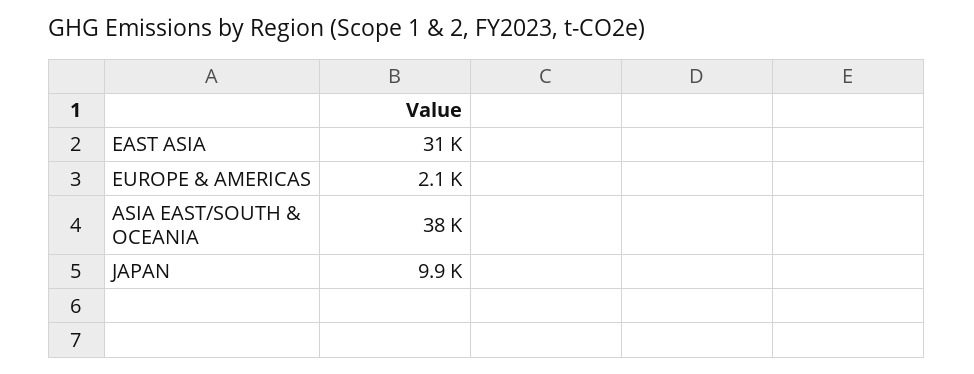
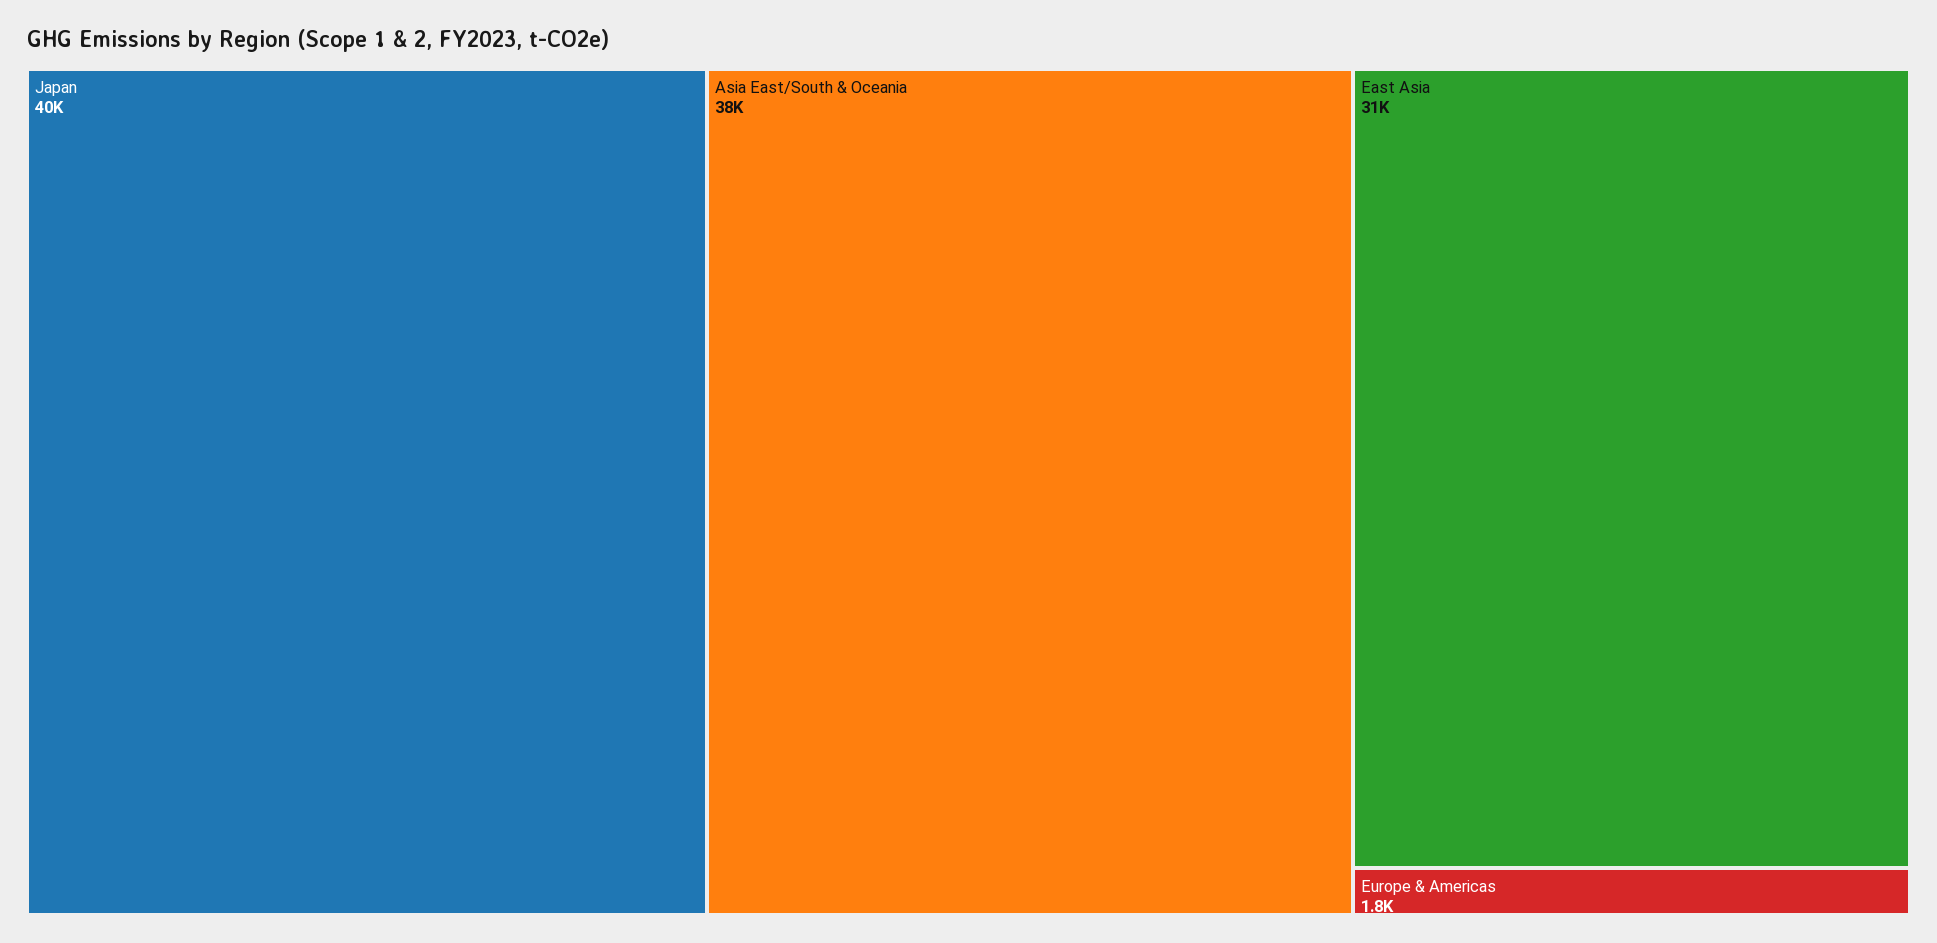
EUROPE & AMERICAS: 2100 -> 1800
JAPAN: 9900 -> 40000

